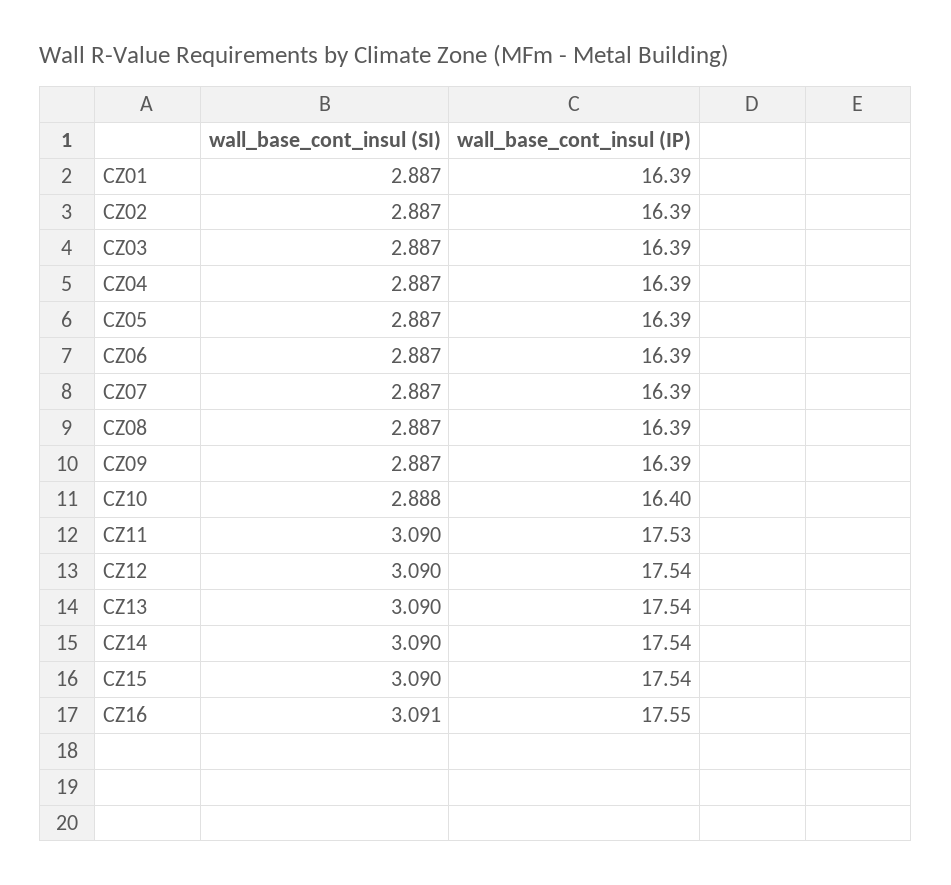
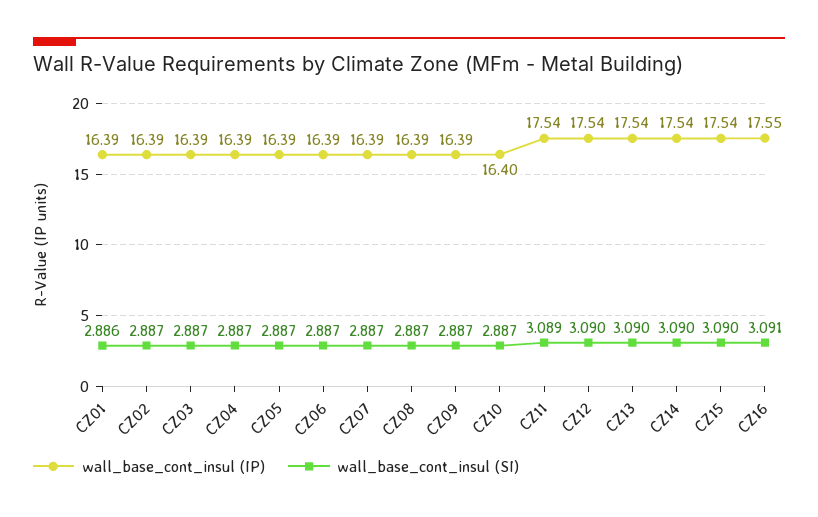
wall_base_cont_insul (SI), CZ01: 2.887 -> 2.886
wall_base_cont_insul (SI), CZ10: 2.888 -> 2.887
wall_base_cont_insul (SI), CZ11: 3.09 -> 3.089
wall_base_cont_insul (IP), CZ11: 17.53 -> 17.54

